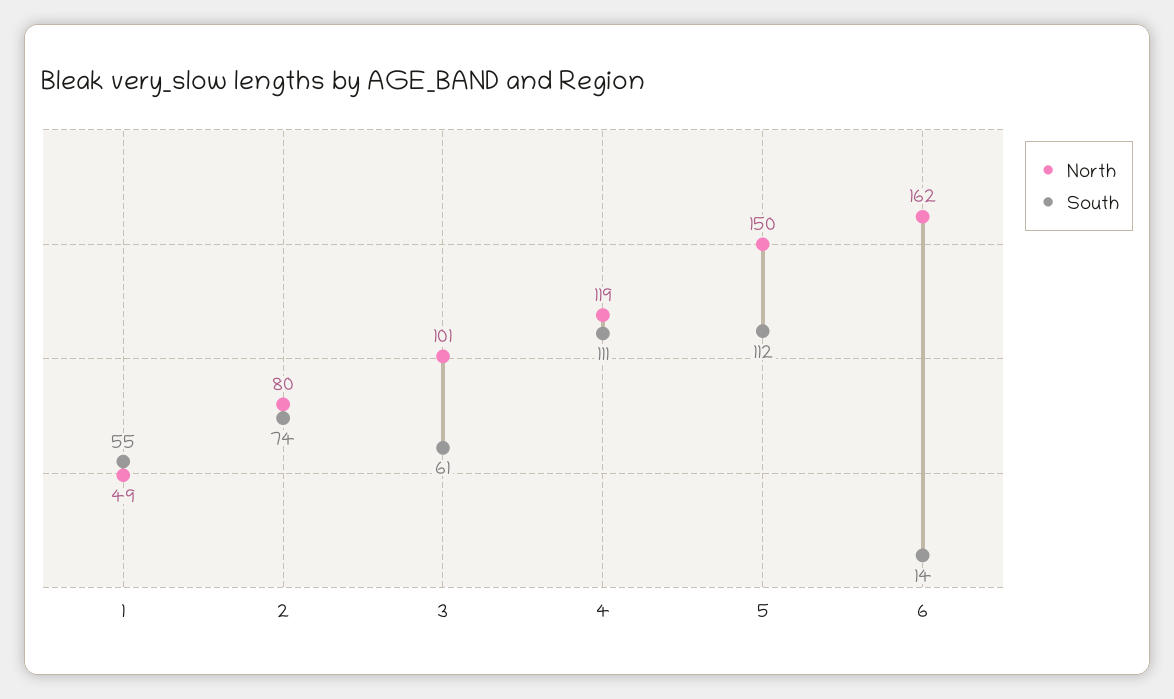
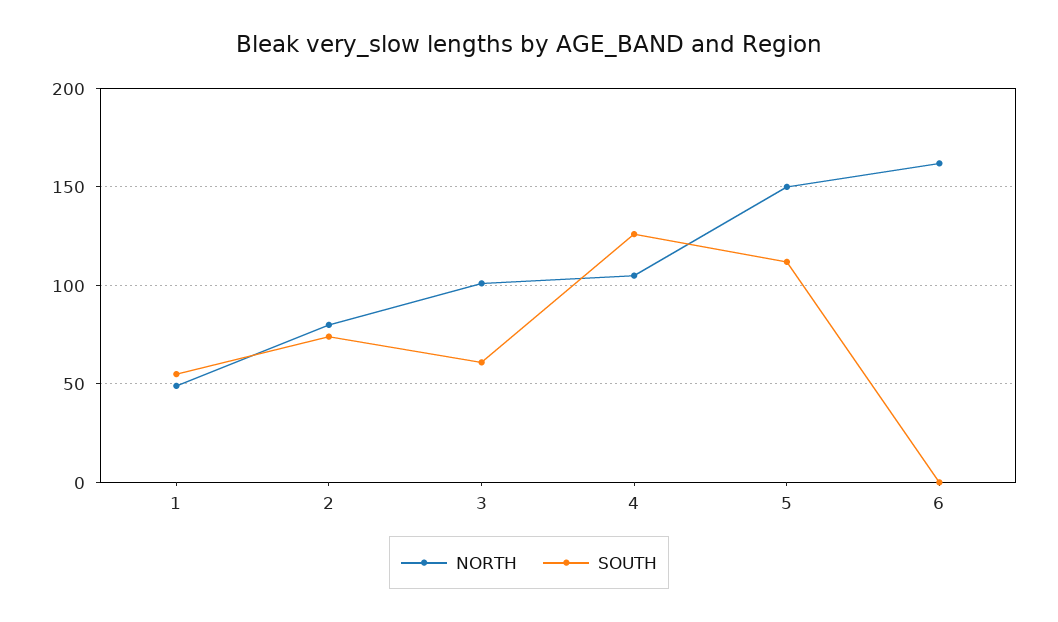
North, 4: 119 -> 105
South, 4: 111 -> 125
South, 6: 14 -> 0

